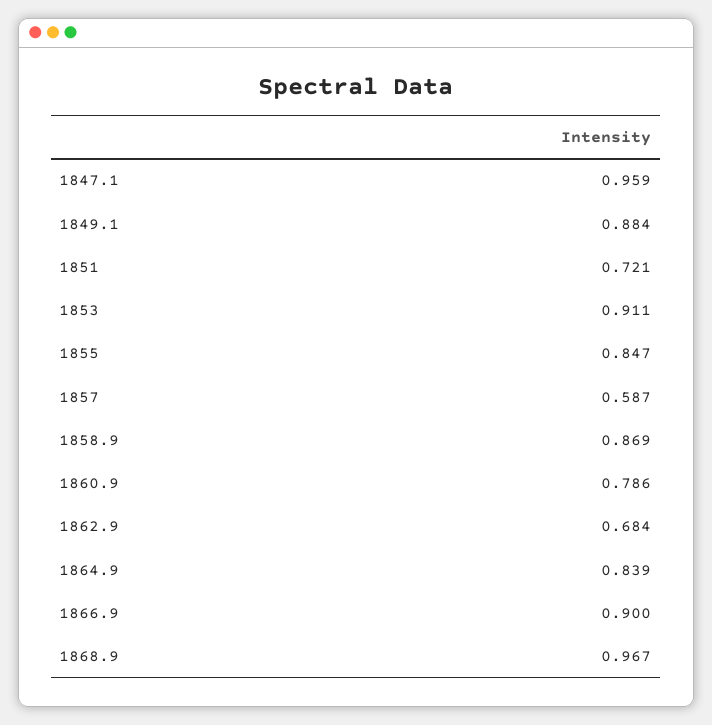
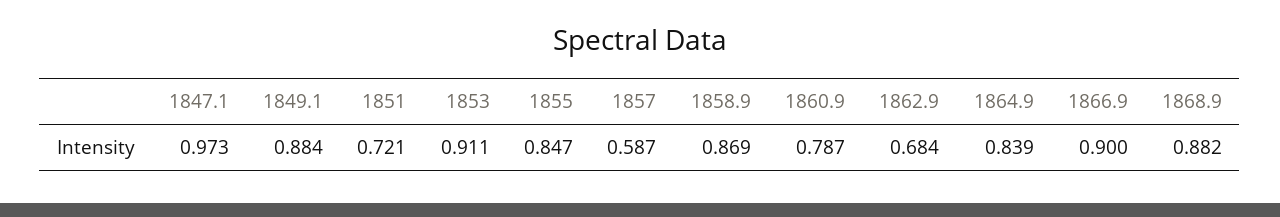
1847.1: 0.959 -> 0.973
1860.9: 0.786 -> 0.787
1868.9: 0.967 -> 0.882

